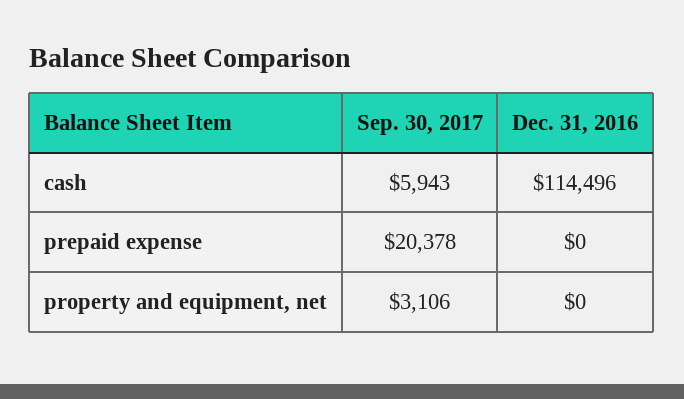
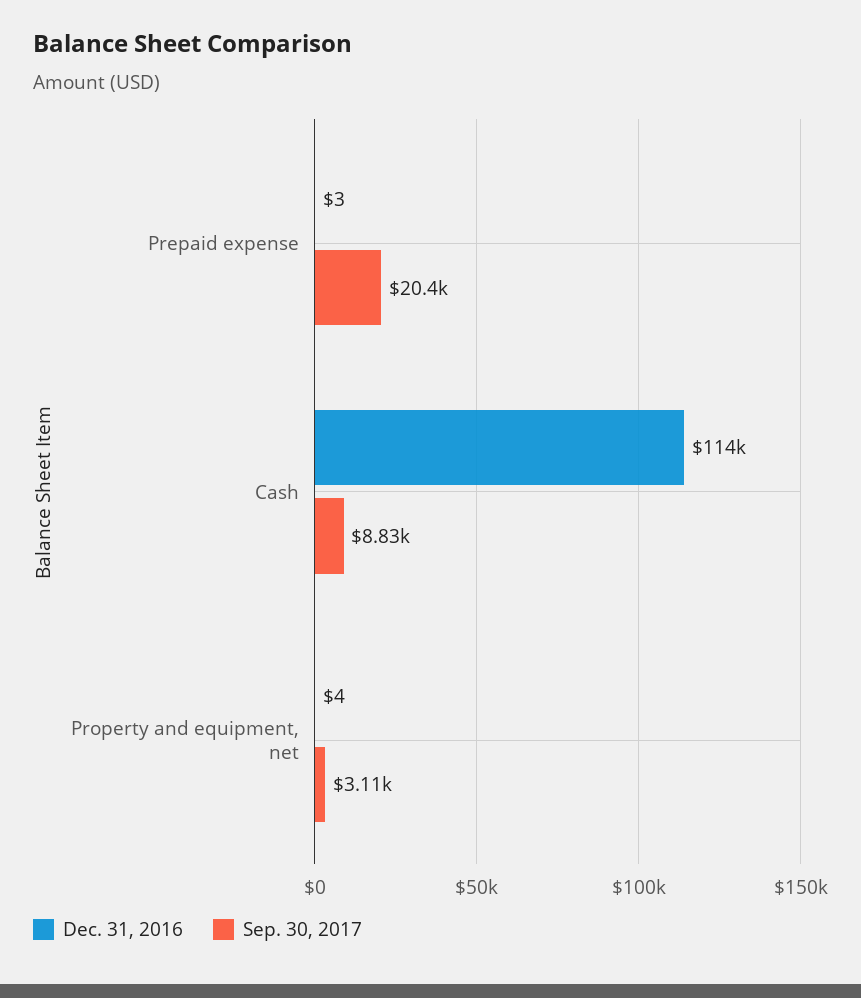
Sep. 30, 2017, cash: 5943 -> 8830
Dec. 31, 2016, prepaid expense: 0 -> 3
Dec. 31, 2016, property and equipment, net: 0 -> 4

